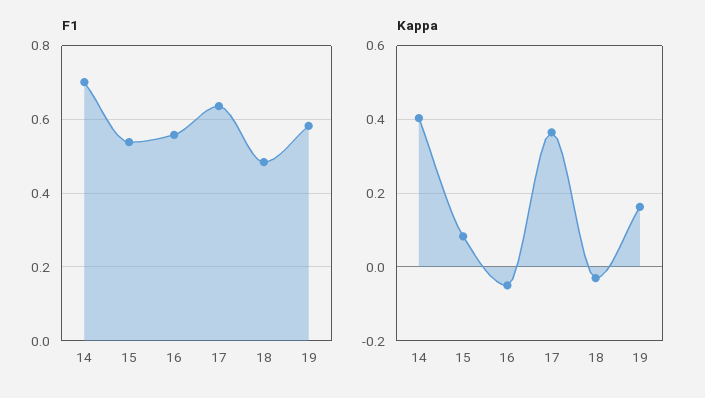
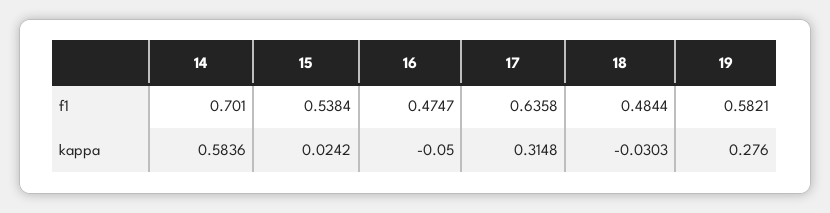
F1, 16: 0.56 -> 0.4747
Kappa, 14: 0.4 -> 0.5836
Kappa, 15: 0.08 -> 0.0242
Kappa, 17: 0.36 -> 0.3148
Kappa, 19: 0.16 -> 0.276

